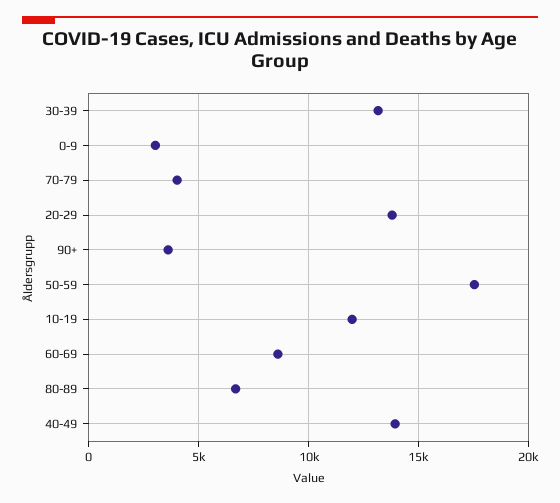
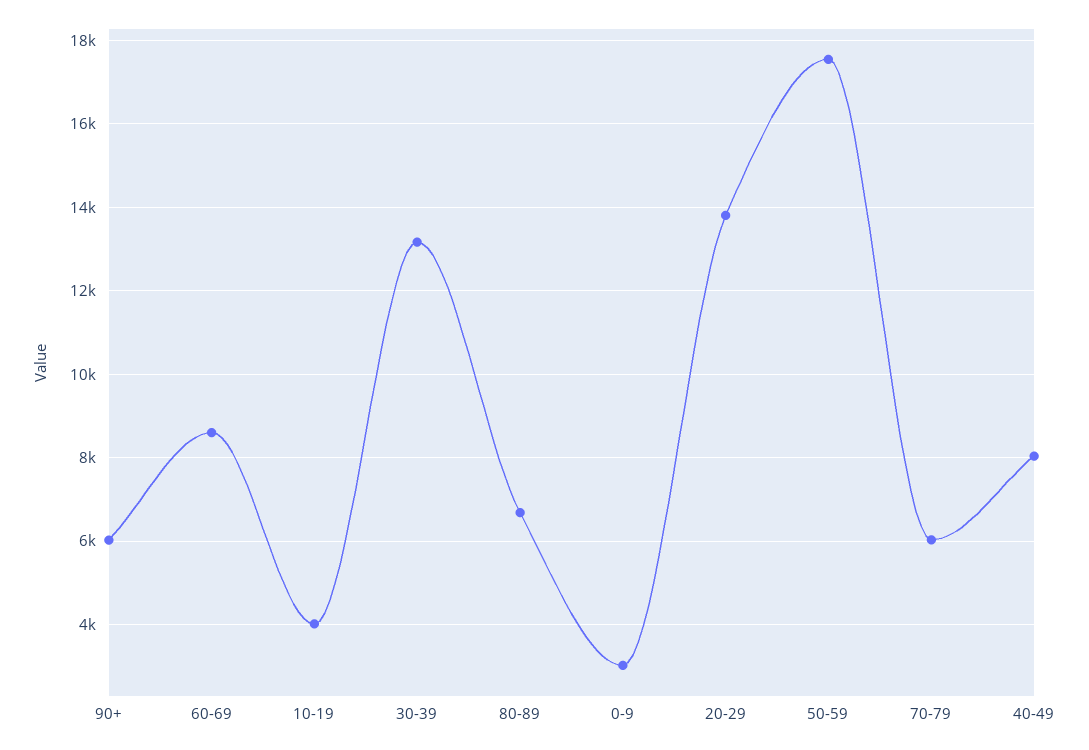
70-79: 4000 -> 6000
90+: 3500 -> 6000
10-19: 12000 -> 4000
40-49: 14000 -> 8000

